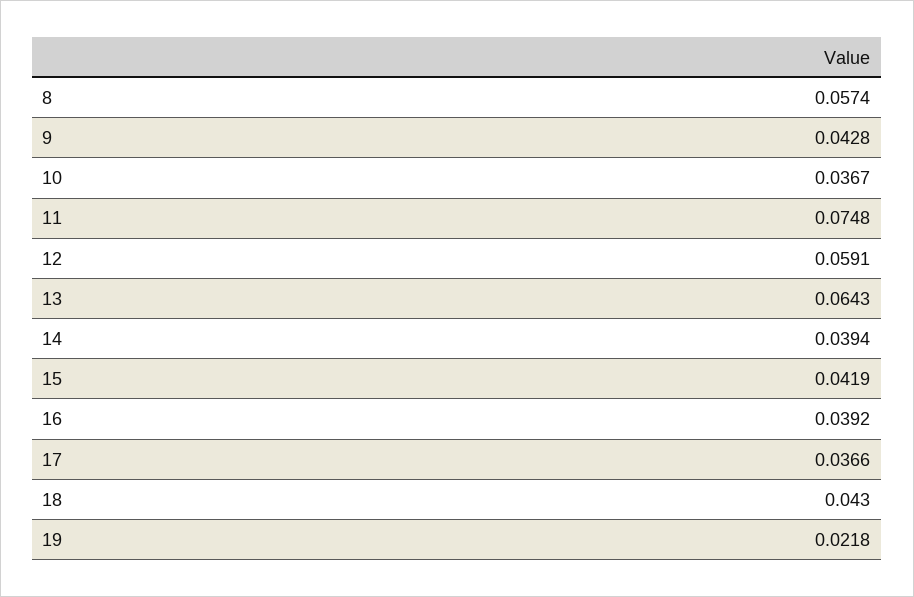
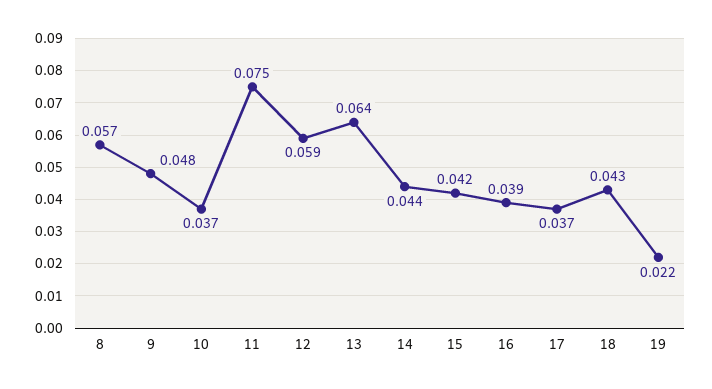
9: 0.0428 -> 0.048
14: 0.0394 -> 0.044

